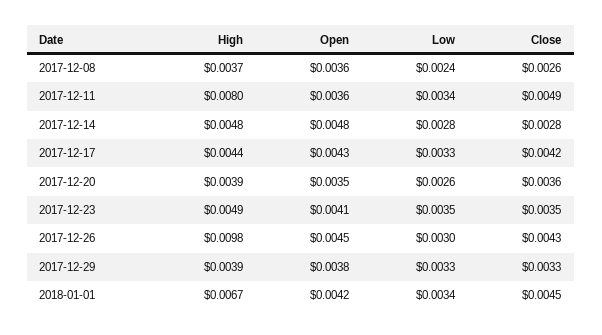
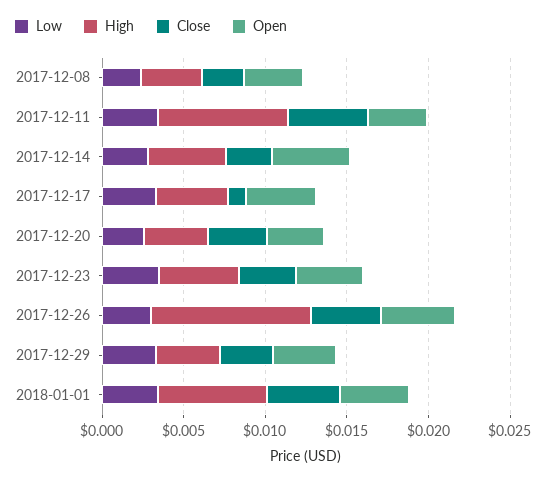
Close, 2017-12-17: 0.0042 -> 0.001

